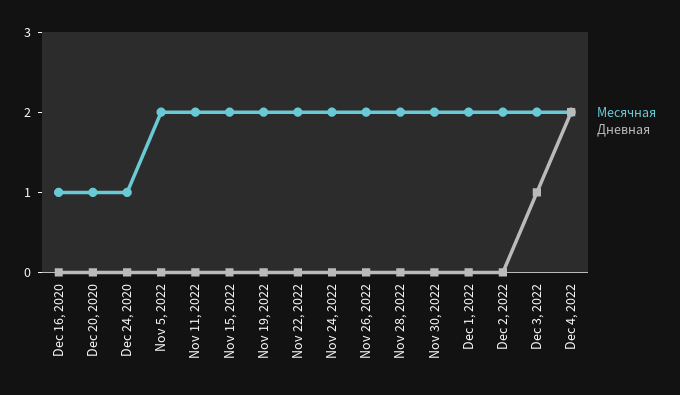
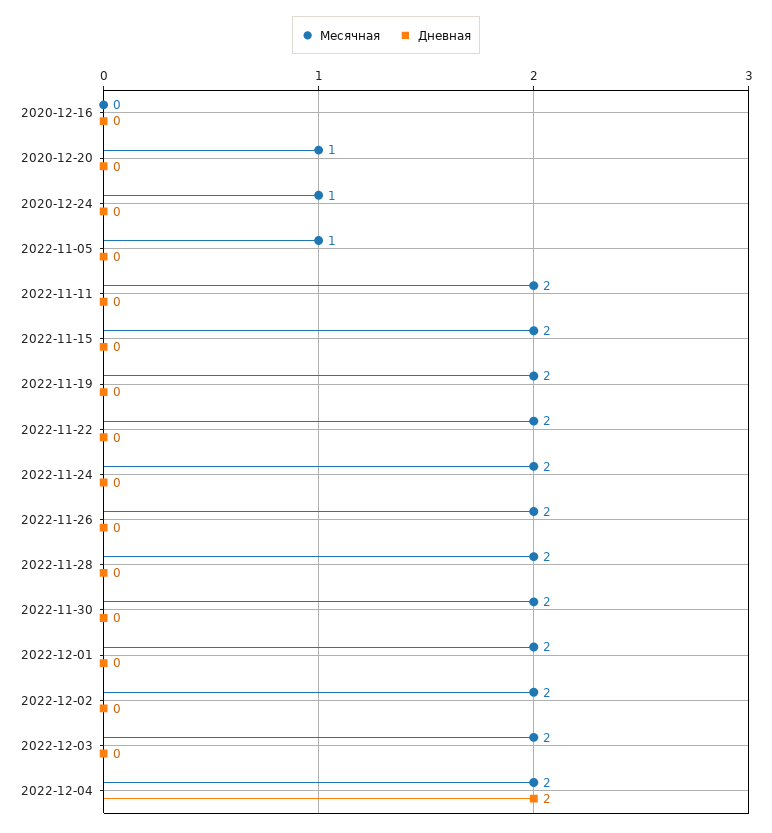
Месячная, Dec 16, 2020: 1 -> 0
Месячная, Nov 5, 2022: 2 -> 1
Дневная, Dec 3, 2022: 1 -> 0

